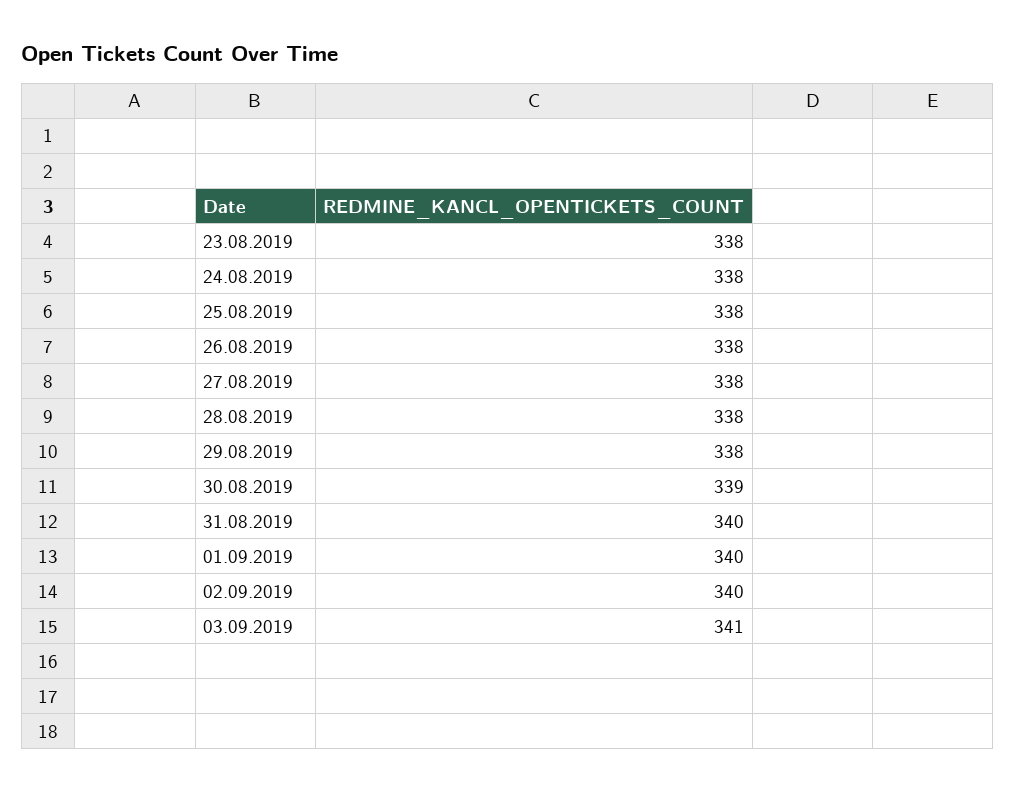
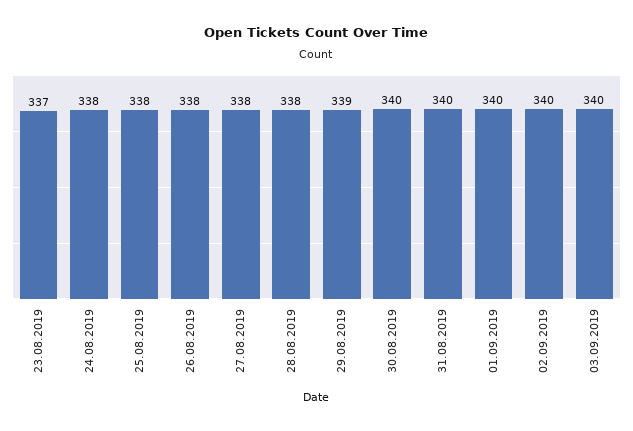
23.08.2019: 338 -> 337
29.08.2019: 338 -> 339
30.08.2019: 339 -> 340
03.09.2019: 341 -> 340

